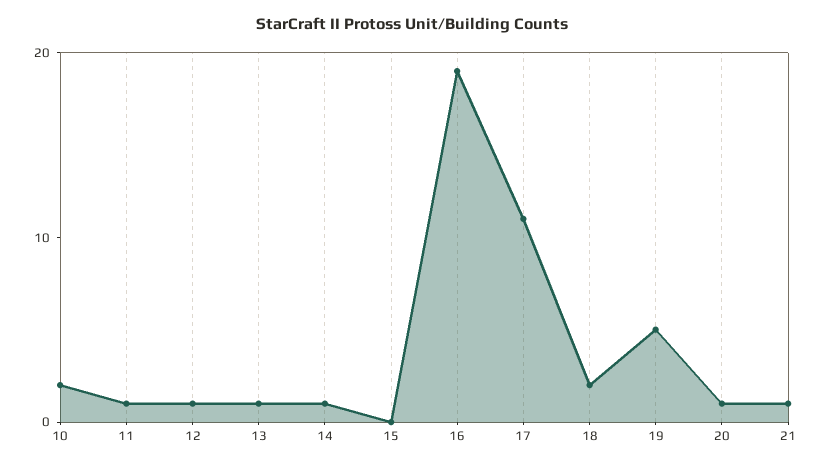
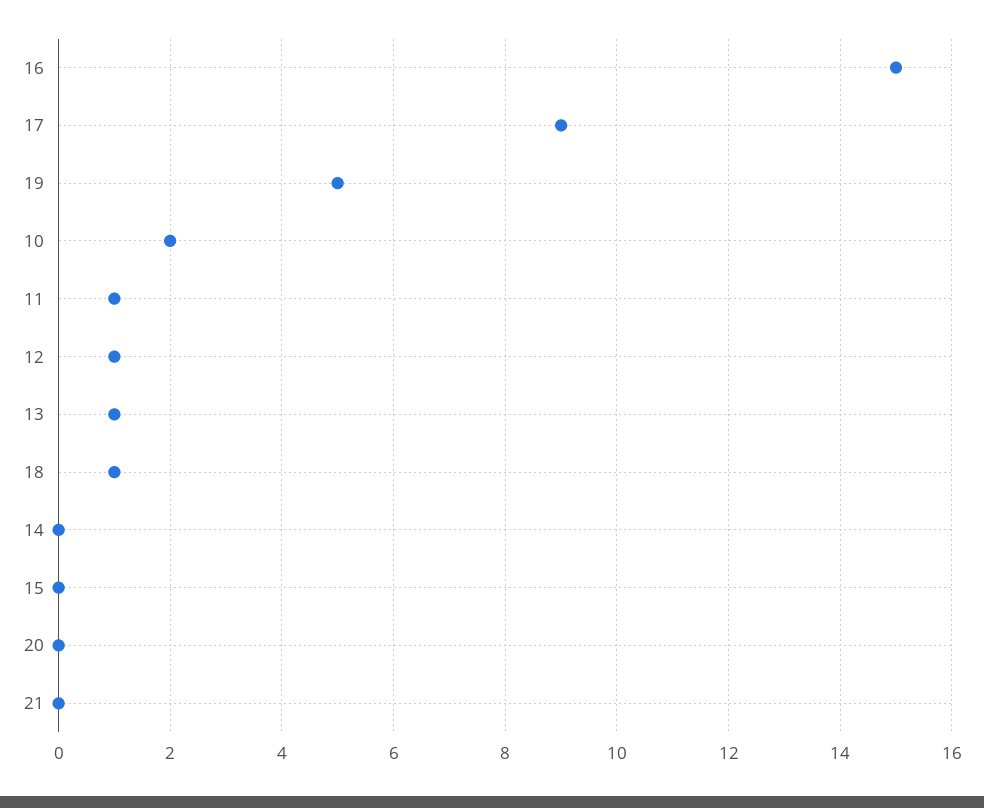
14: 1 -> 0
16: 19 -> 15
17: 11 -> 9
18: 2 -> 1
20: 1 -> 0
21: 1 -> 0

